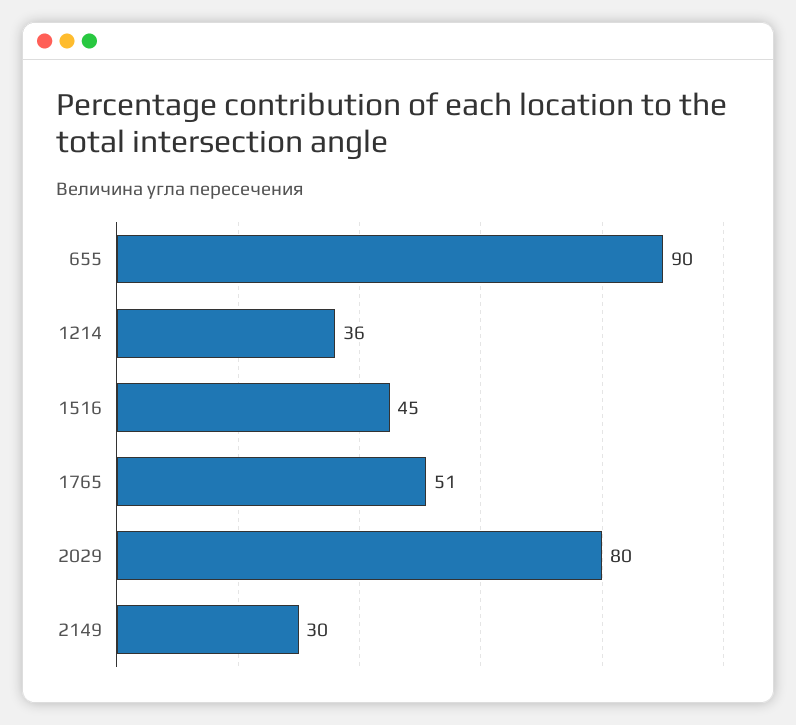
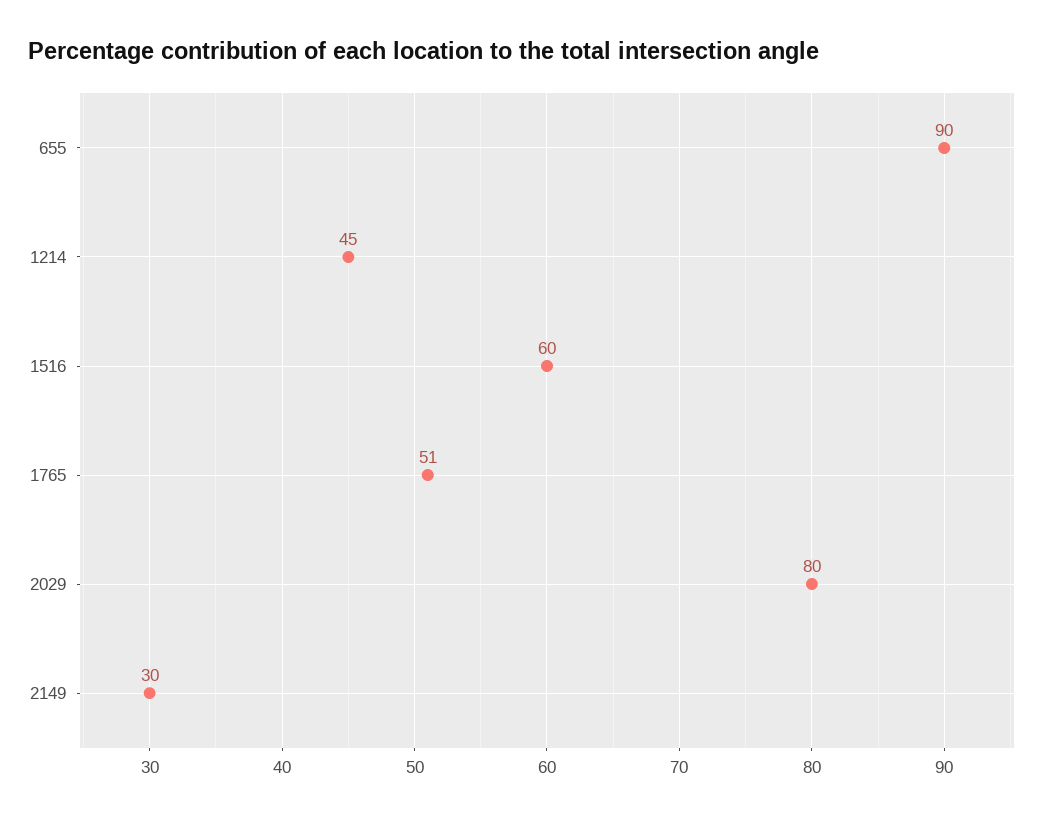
1214: 36 -> 45
1516: 45 -> 60

